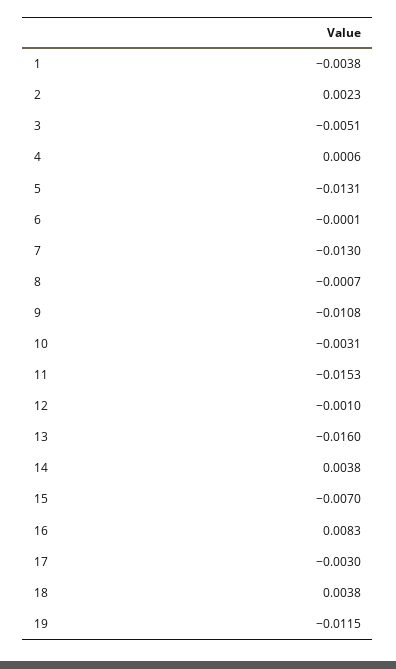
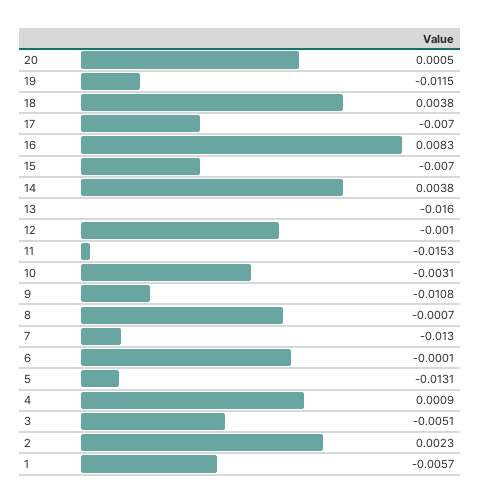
1: -0.0038 -> -0.0057
4: 0.0006 -> 0.0009
17: -0.003 -> -0.007
20: none -> 0.0005

